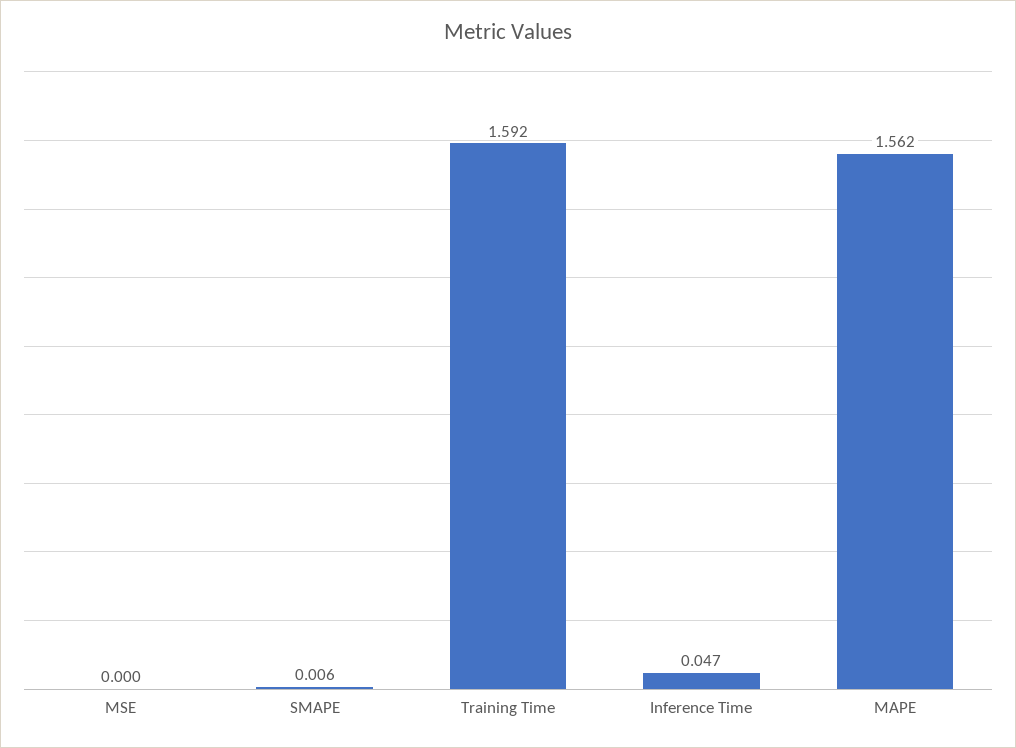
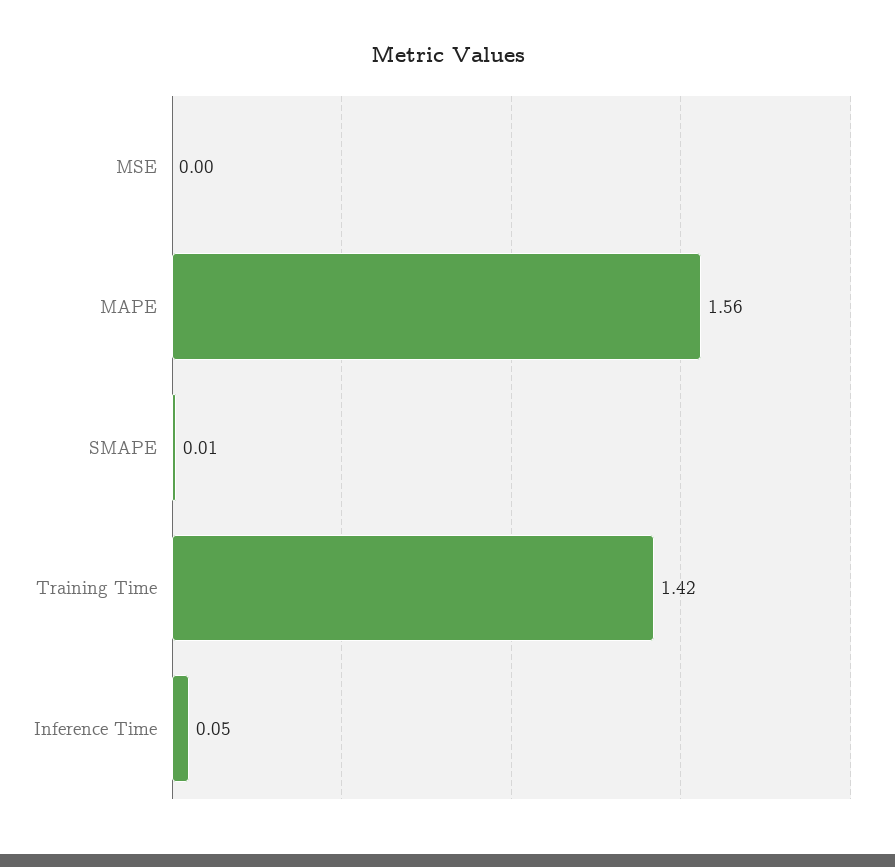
Training Time: 1.592 -> 1.42

